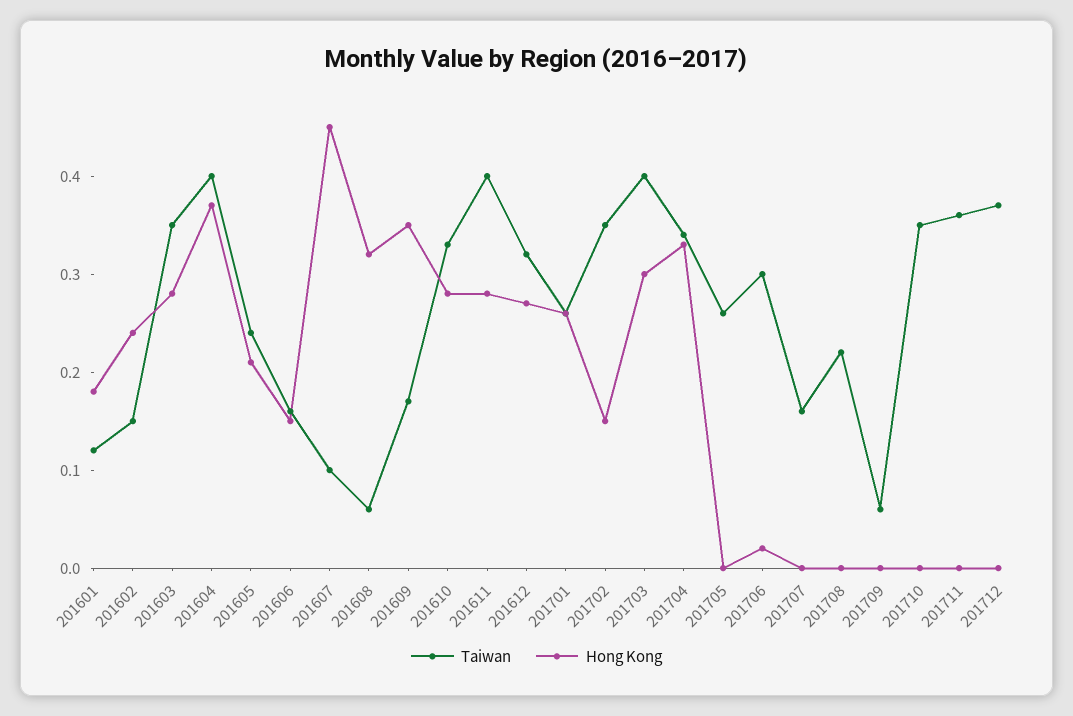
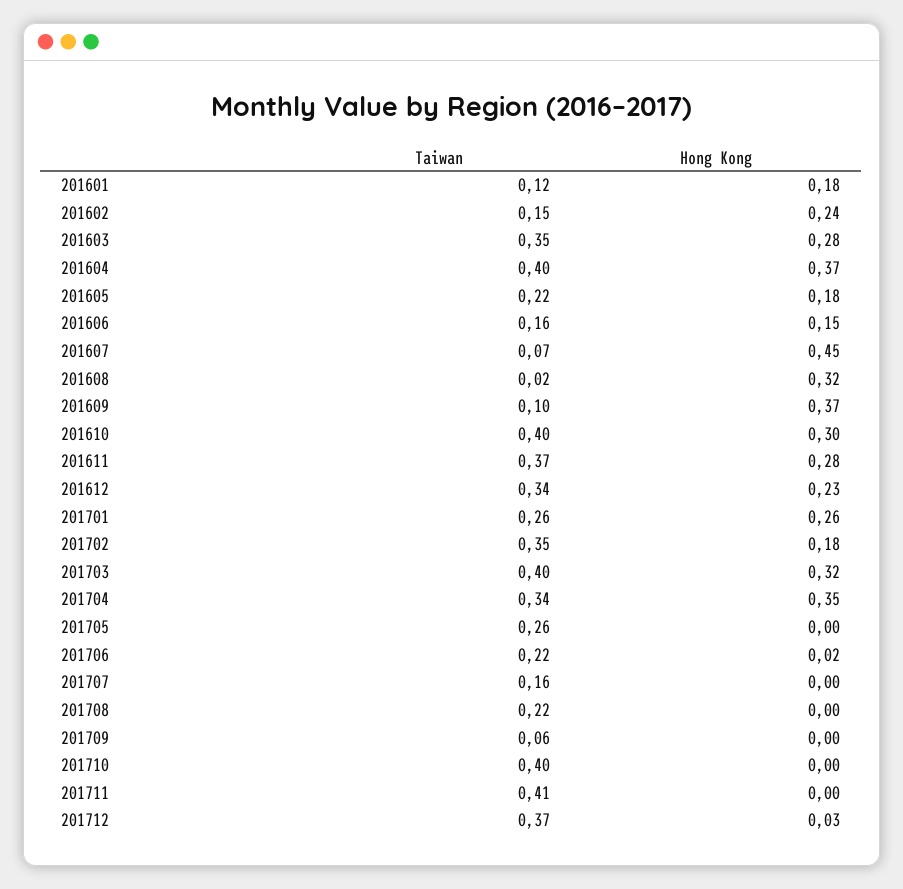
Taiwan, 201605: 0.24 -> 0.22
Hong Kong, 201605: 0.21 -> 0.18
Taiwan, 201607: 0.1 -> 0.07
Taiwan, 201608: 0.06 -> 0.02
Taiwan, 201609: 0.17 -> 0.1
Hong Kong, 201609: 0.35 -> 0.37
Taiwan, 201610: 0.33 -> 0.4
Hong Kong, 201610: 0.28 -> 0.3
Taiwan, 201611: 0.4 -> 0.37
Taiwan, 201612: 0.32 -> 0.34
Hong Kong, 201612: 0.27 -> 0.23
Hong Kong, 201702: 0.15 -> 0.18
Hong Kong, 201703: 0.3 -> 0.32
Hong Kong, 201704: 0.33 -> 0.35
Taiwan, 201706: 0.3 -> 0.22
Taiwan, 201710: 0.35 -> 0.4
Taiwan, 201711: 0.36 -> 0.41
Hong Kong, 201712: 0 -> 0.03

